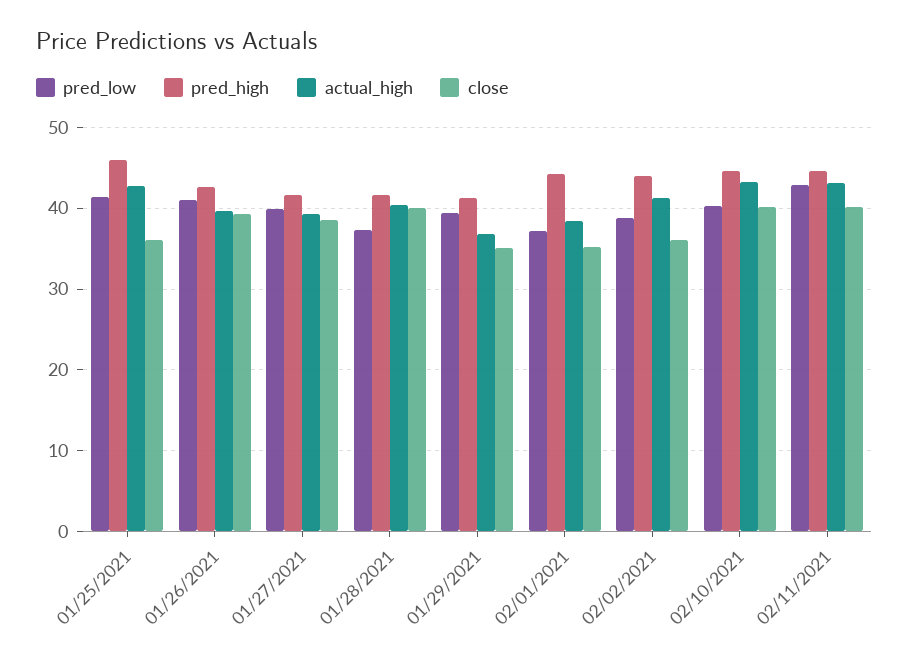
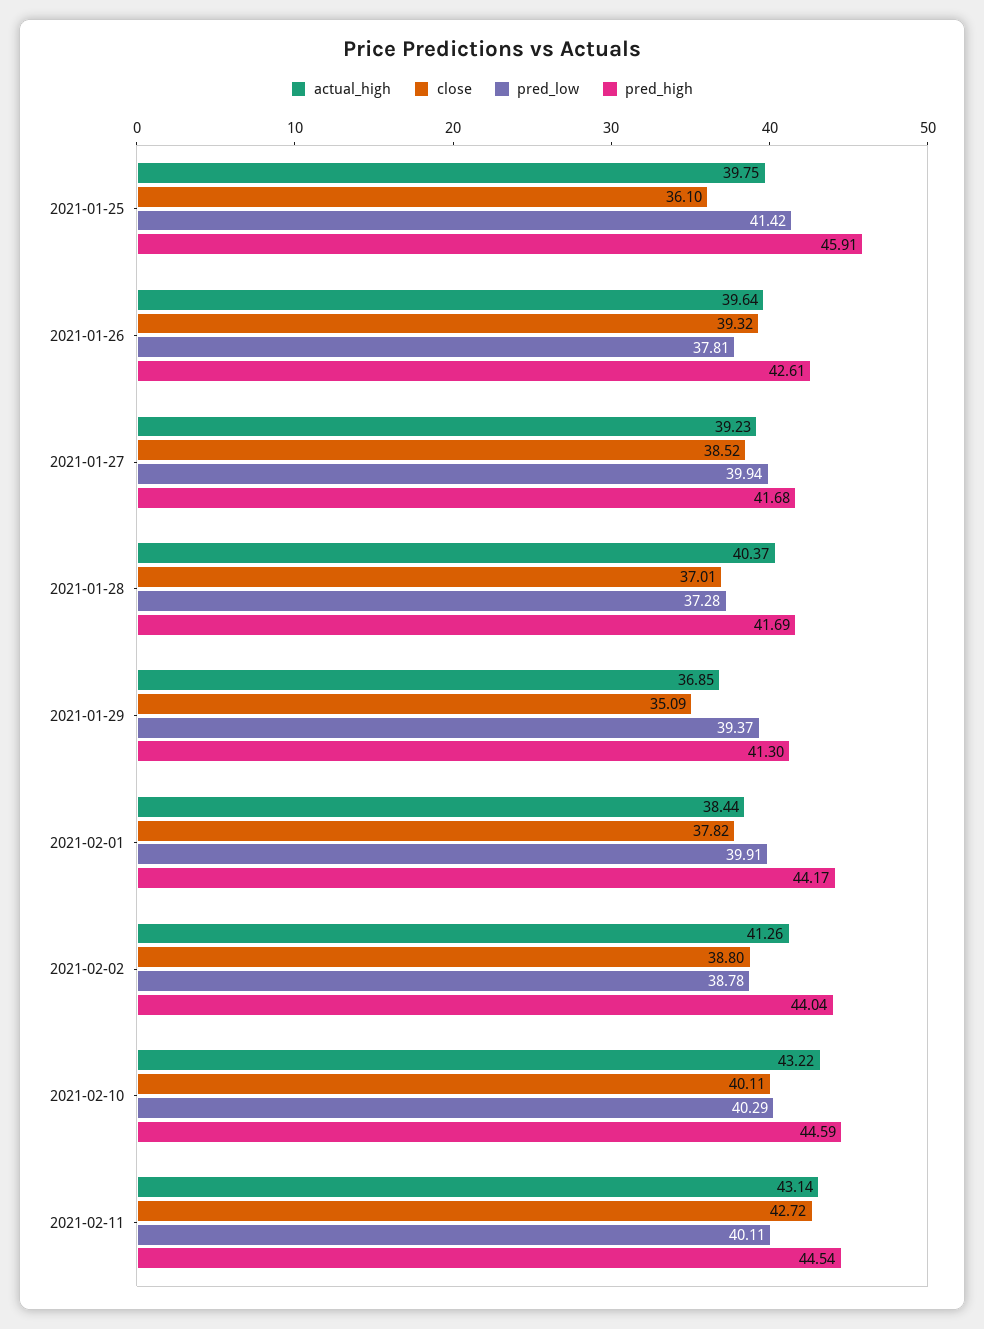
actual_high, 01/25/2021: 43 -> 39.75
pred_low, 01/26/2021: 41 -> 37.81
close, 01/28/2021: 40 -> 37.01
pred_low, 02/01/2021: 37 -> 39.91
close, 02/01/2021: 35 -> 37.82
close, 02/02/2021: 36 -> 38.8
pred_low, 02/11/2021: 43 -> 40.11
close, 02/11/2021: 40 -> 42.72

